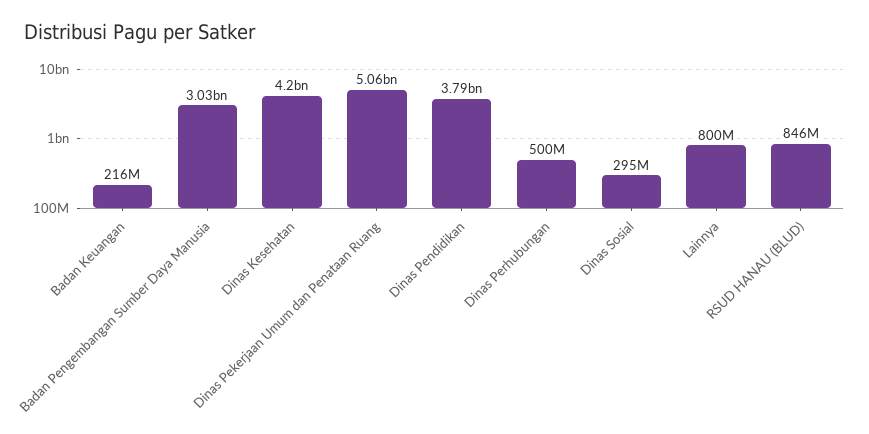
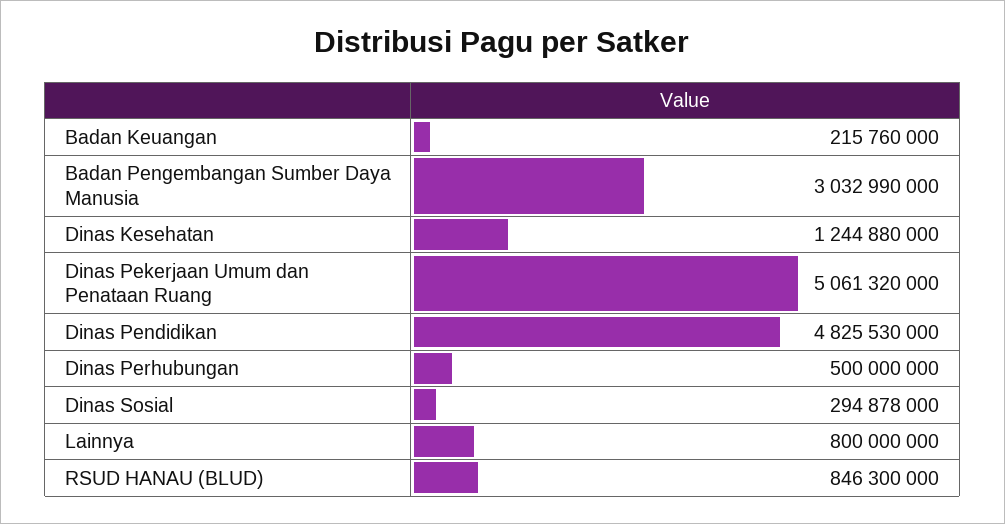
Dinas Kesehatan: 4200000000 -> 1244880000
Dinas Pendidikan: 3790000000 -> 4825530000

